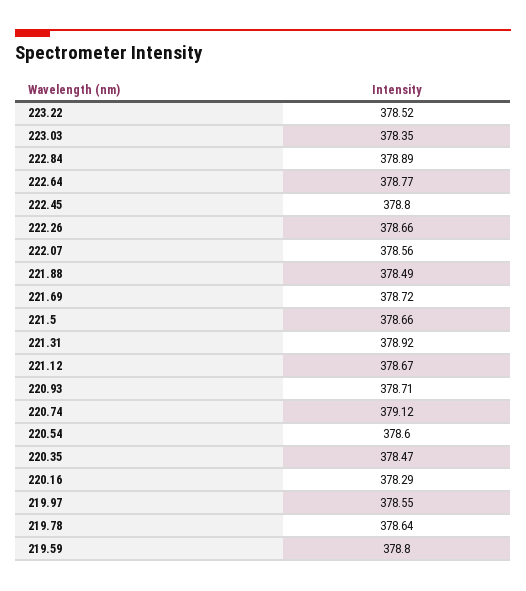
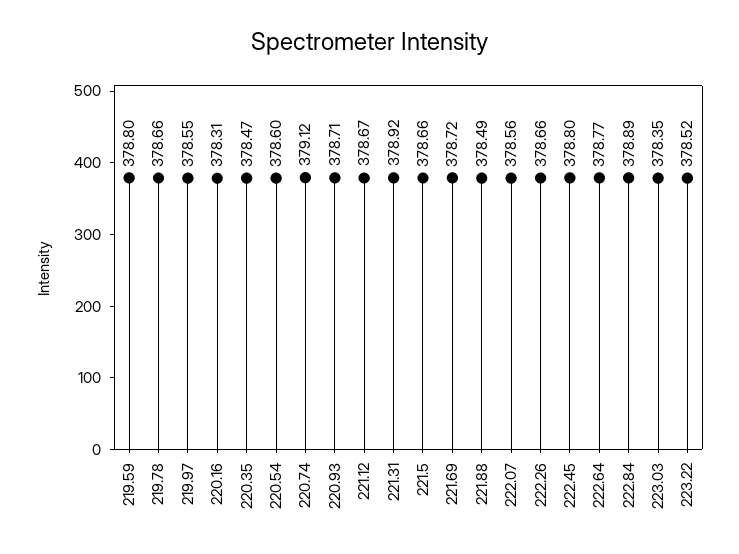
220.16: 378.29 -> 378.31
219.78: 378.64 -> 378.66

